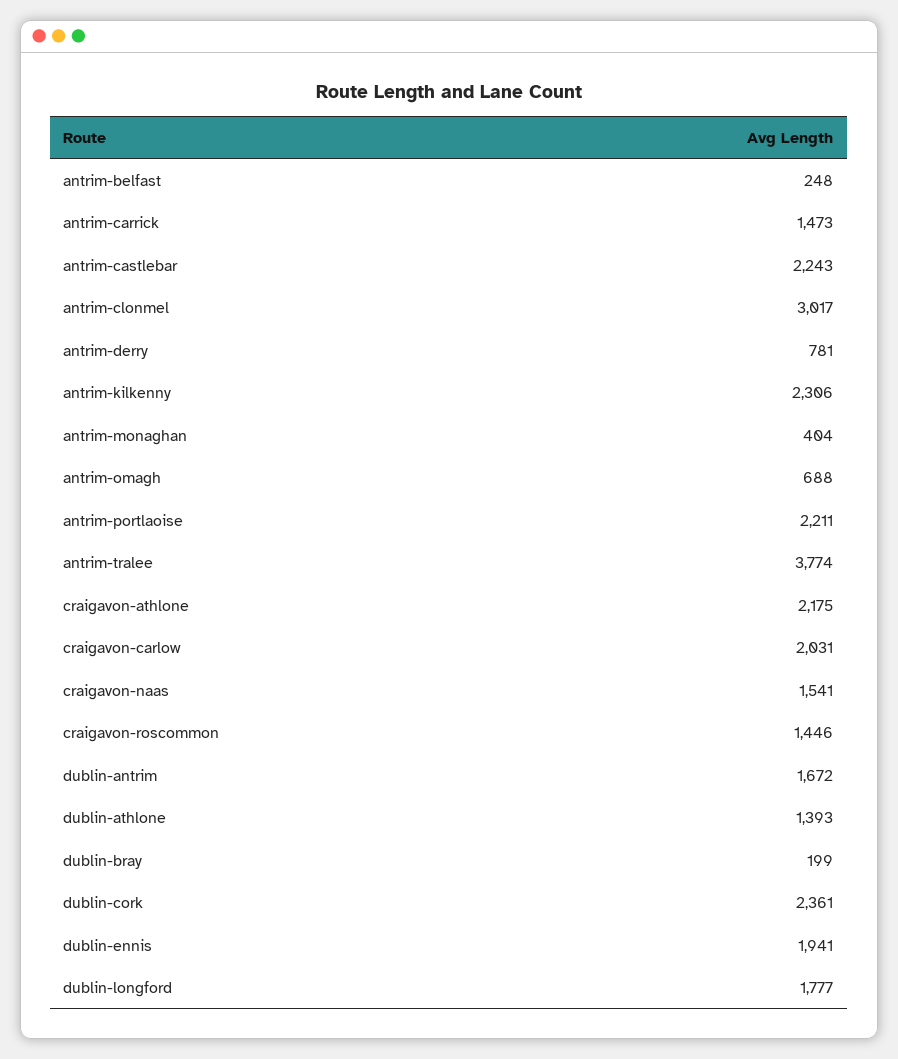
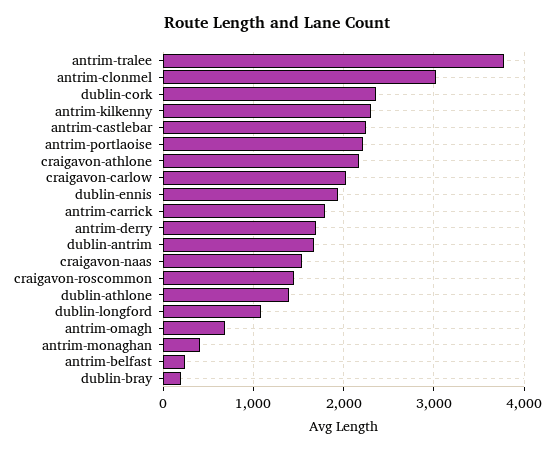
antrim-carrick: 1473 -> 1800
antrim-derry: 781 -> 1700
dublin-longford: 1777 -> 1100

